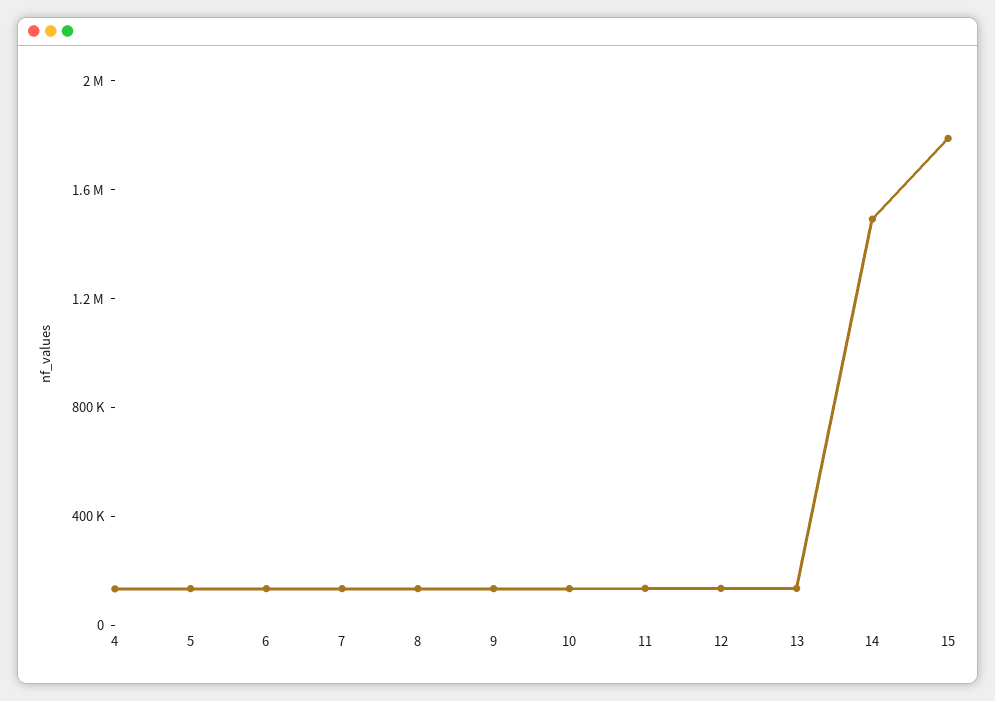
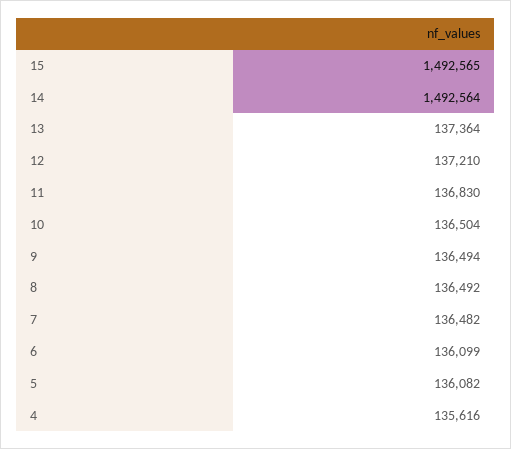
15: 1800000 -> 1492565

